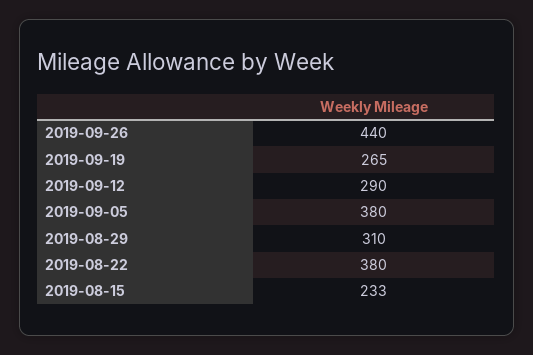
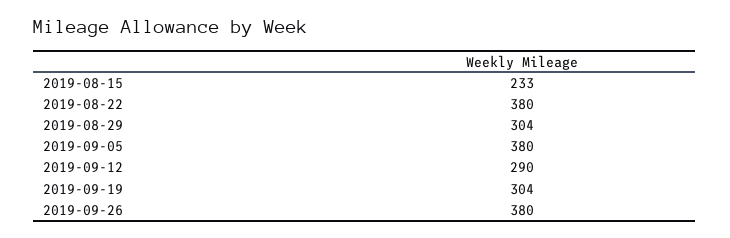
2019-09-26: 440 -> 380
2019-09-19: 265 -> 304
2019-08-29: 310 -> 304

